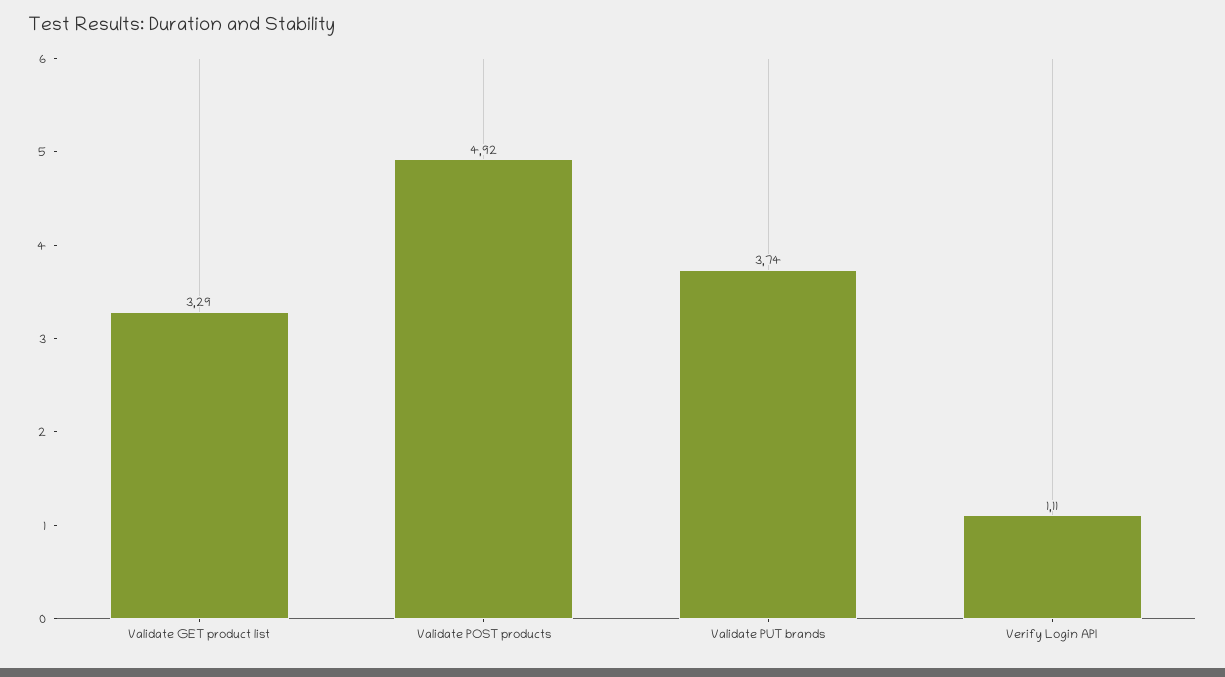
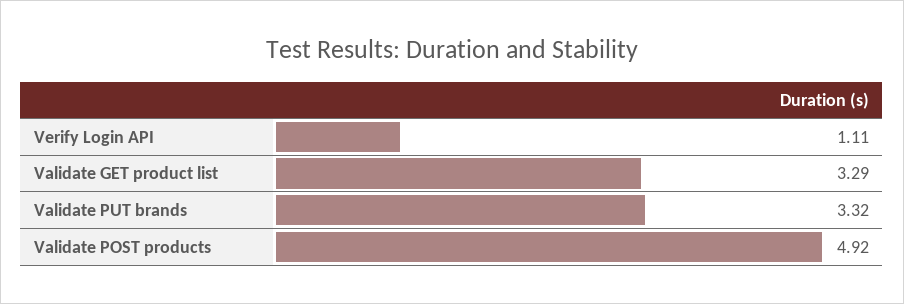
Validate PUT brands: 3.74 -> 3.32

